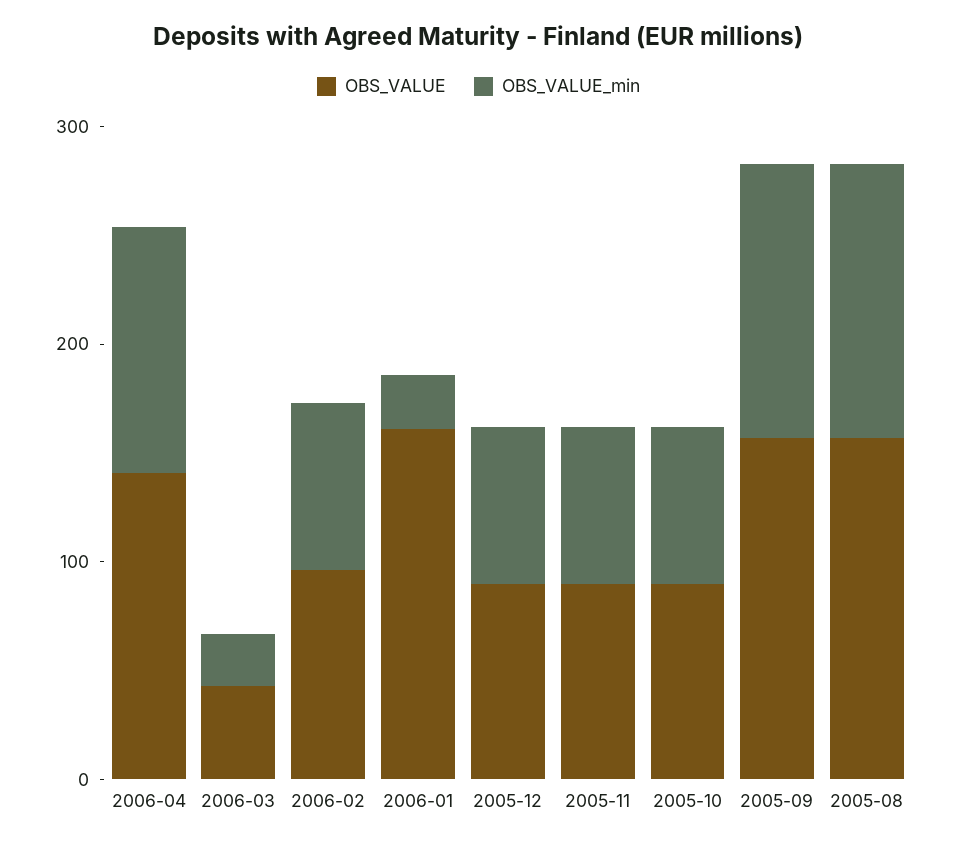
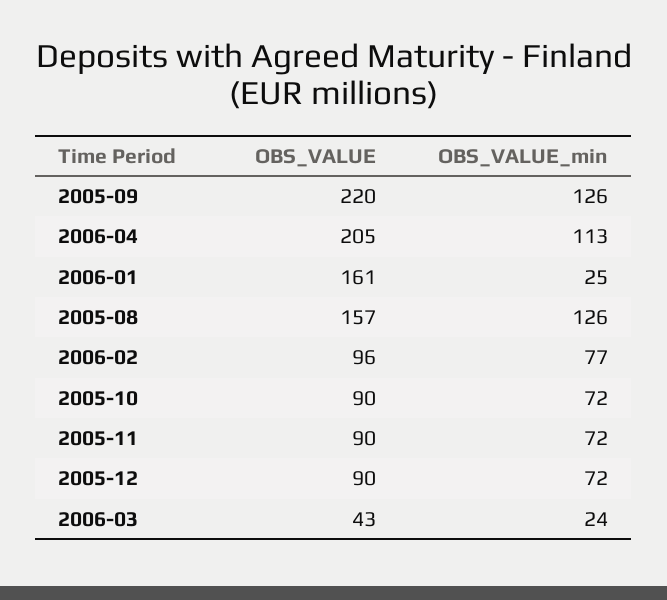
OBS_VALUE, 2006-04: 140 -> 205
OBS_VALUE, 2005-09: 160 -> 220

